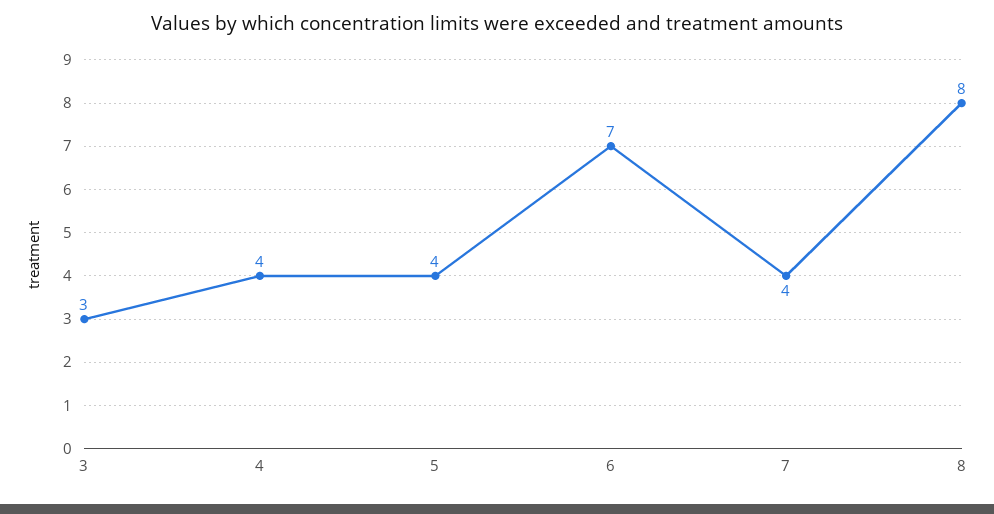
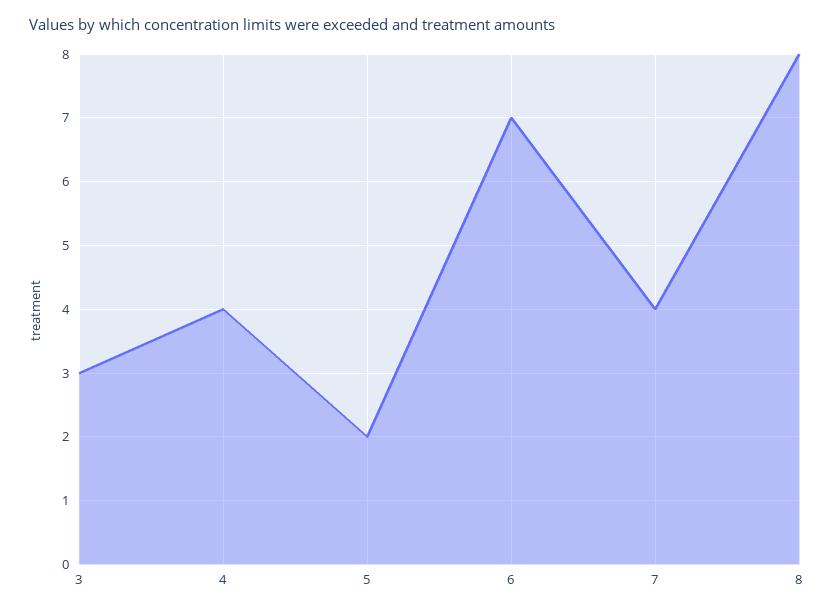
5: 4 -> 2

